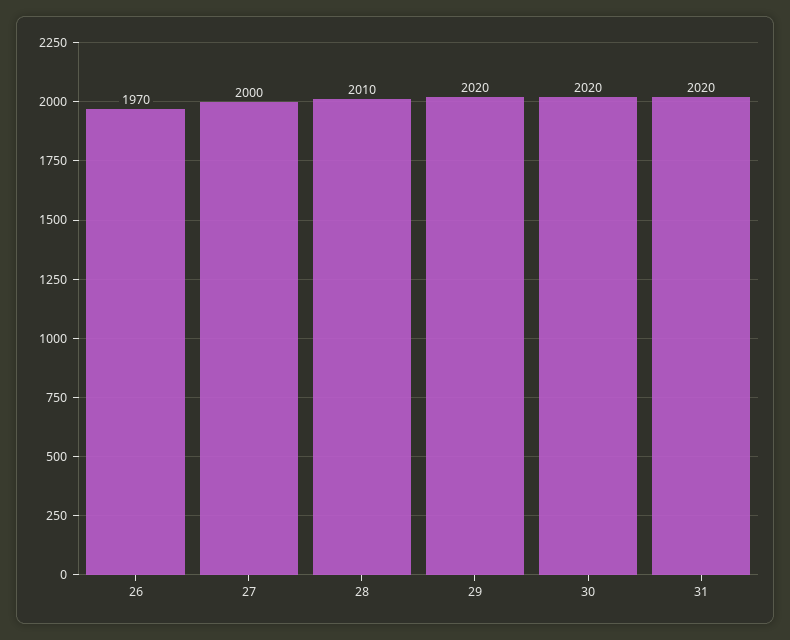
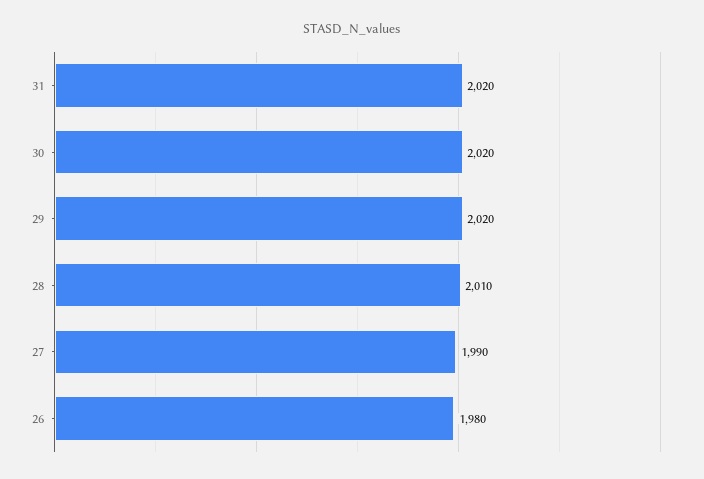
26: 1970 -> 1980
27: 2000 -> 1990

